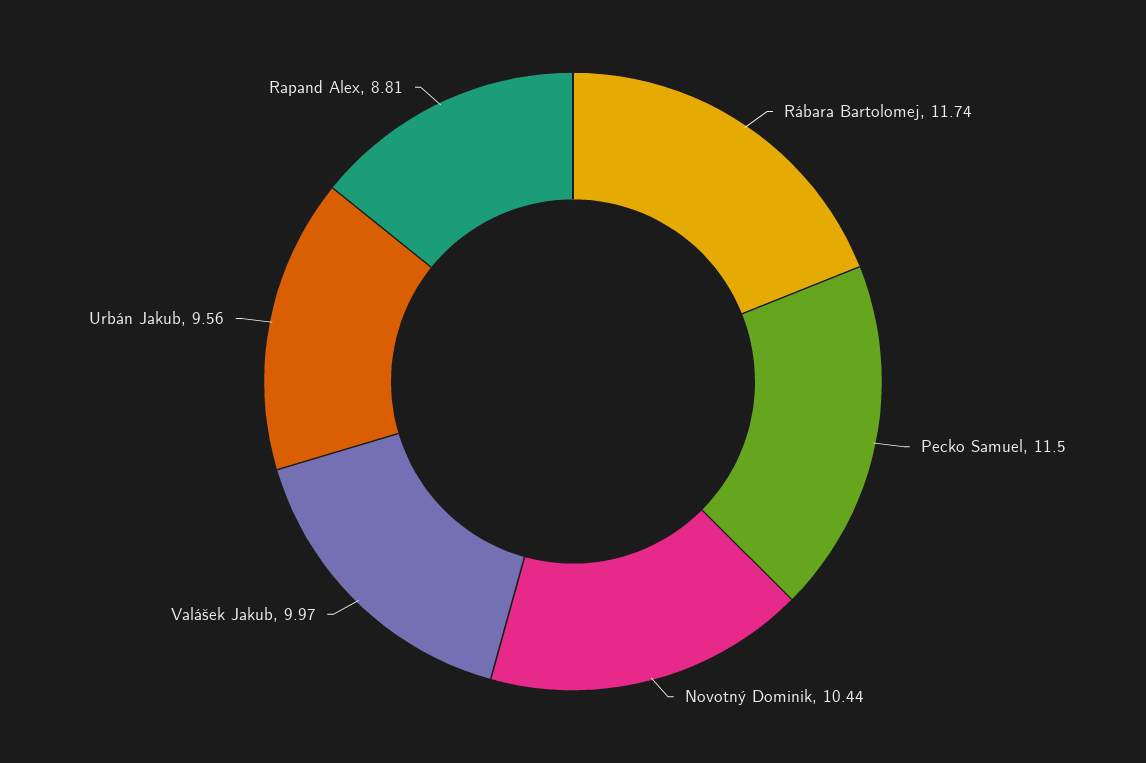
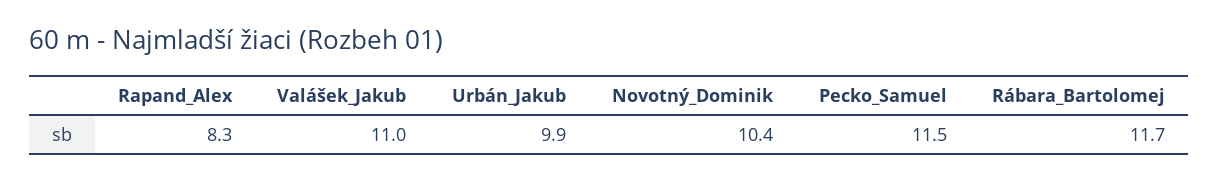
Valášek Jakub: 9.97 -> 11
Urbán Jakub: 9.56 -> 9.9
Rapand Alex: 8.81 -> 8.3

